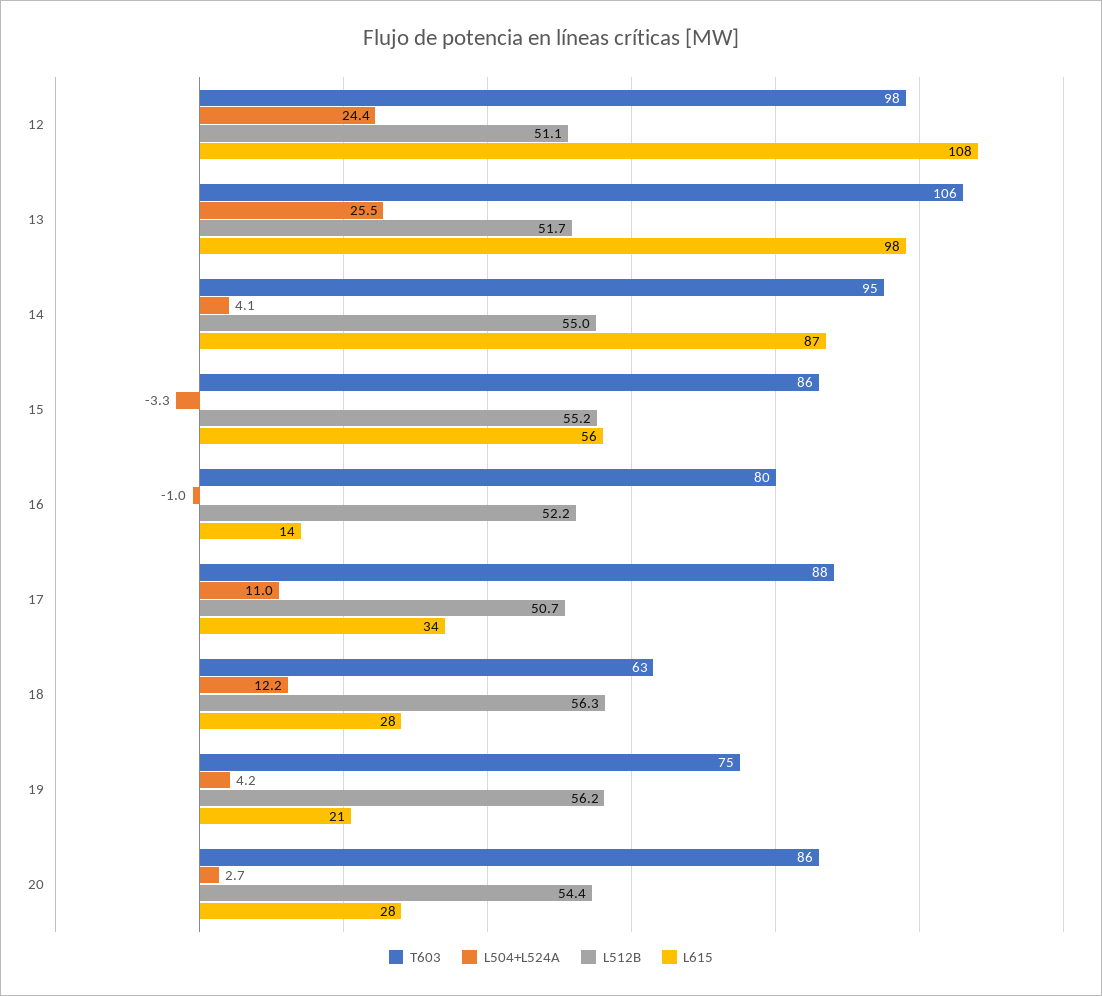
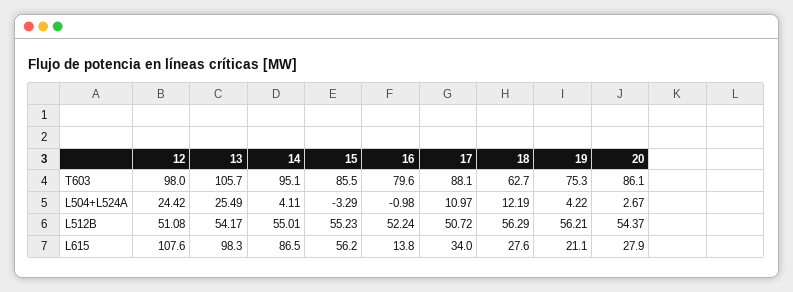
L512B, 13: 51.7 -> 54.17

